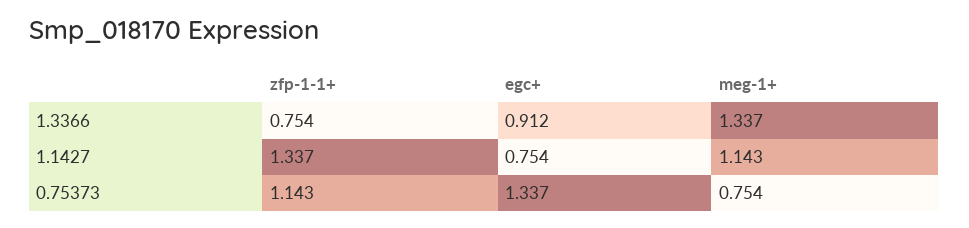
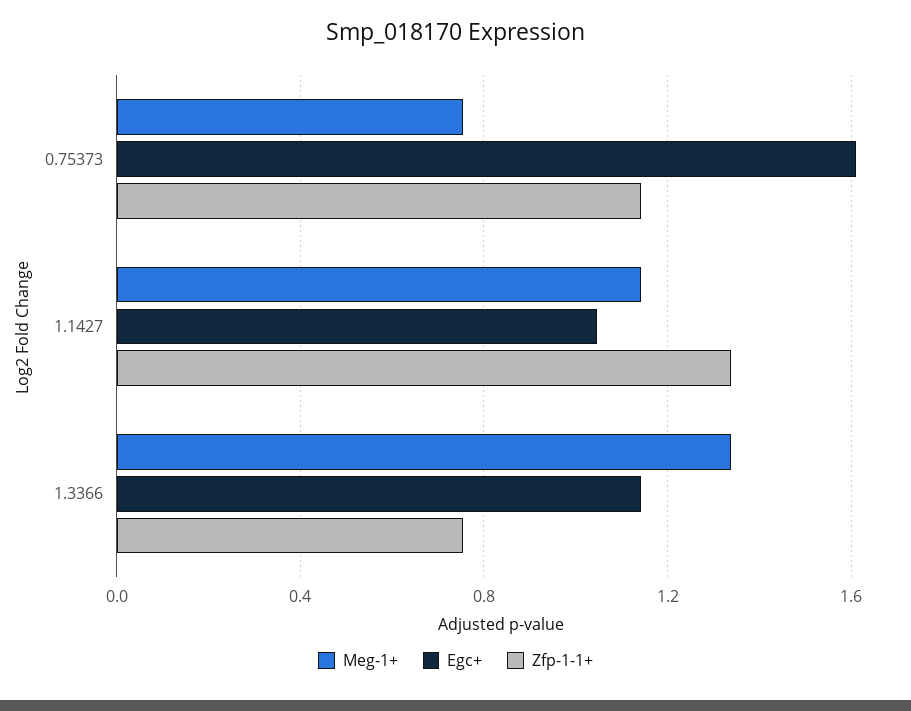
egc+, 1.3366: 0.912 -> 1.15
egc+, 1.1427: 0.754 -> 1.05
egc+, 0.75373: 1.337 -> 1.6

